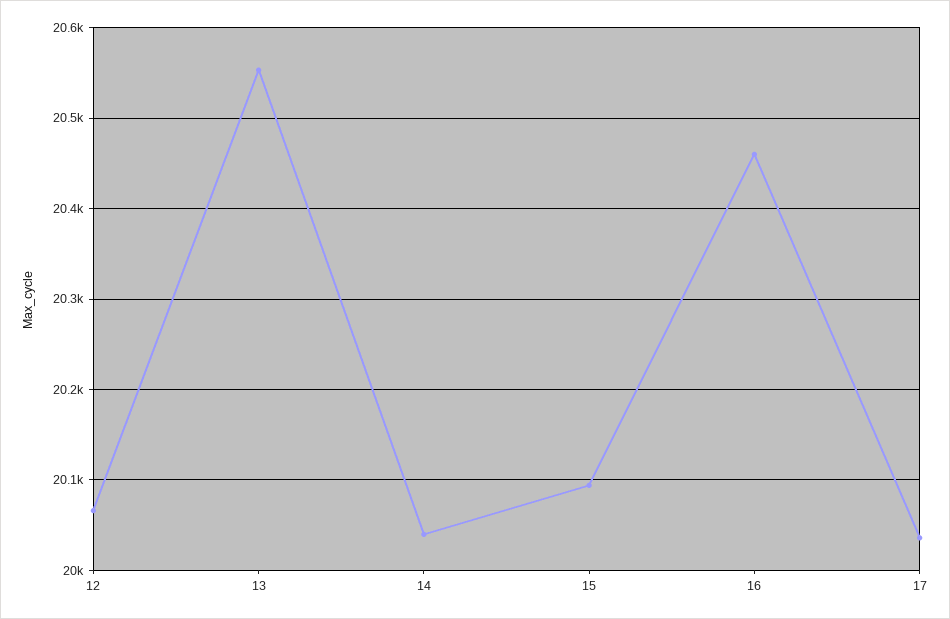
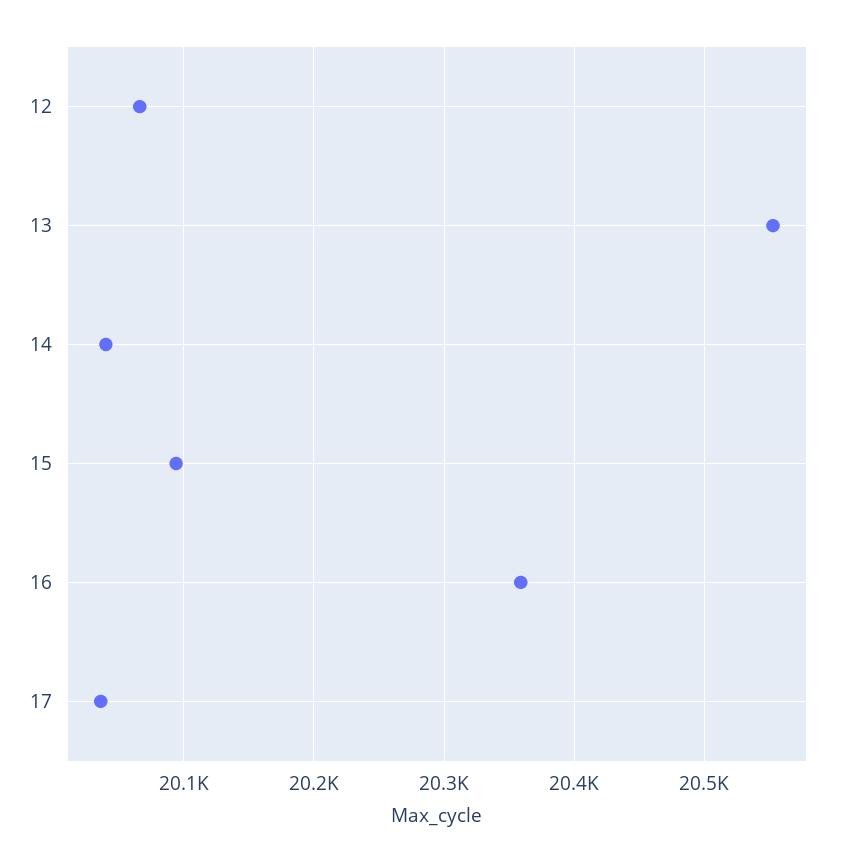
16: 20460 -> 20360

